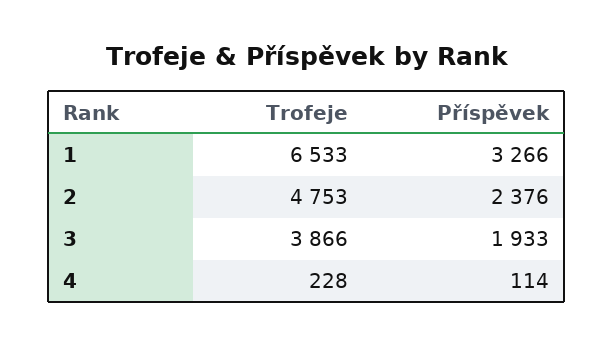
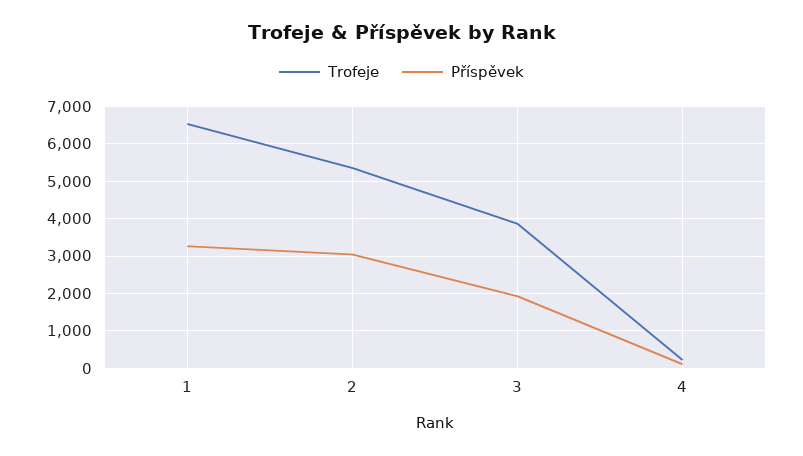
Trofeje, 2: 4753 -> 5400
Příspěvek, 2: 2376 -> 3000

